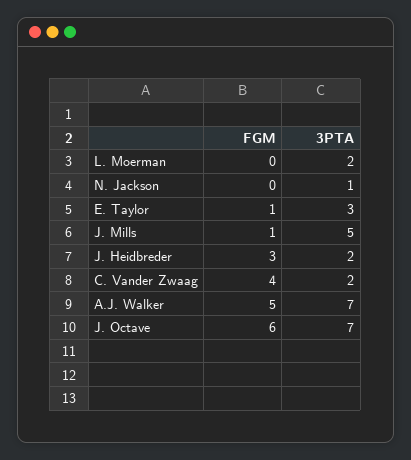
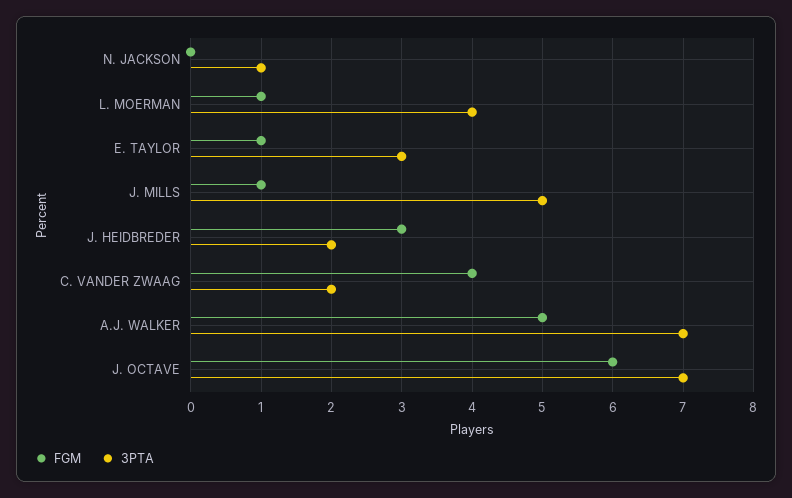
FGM, L. Moerman: 0 -> 1
3PTA, L. Moerman: 2 -> 4

